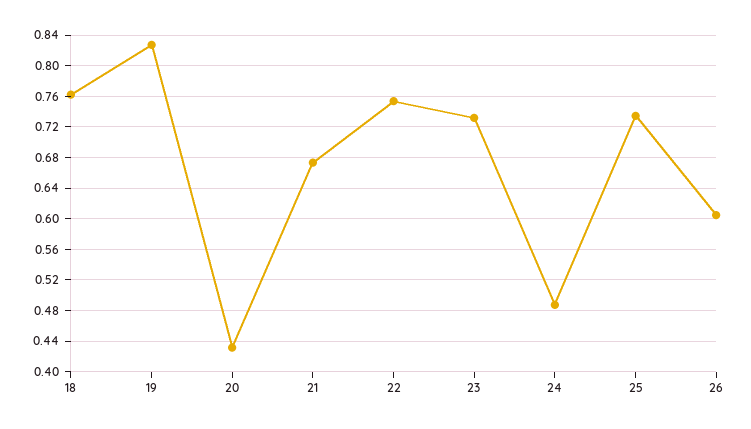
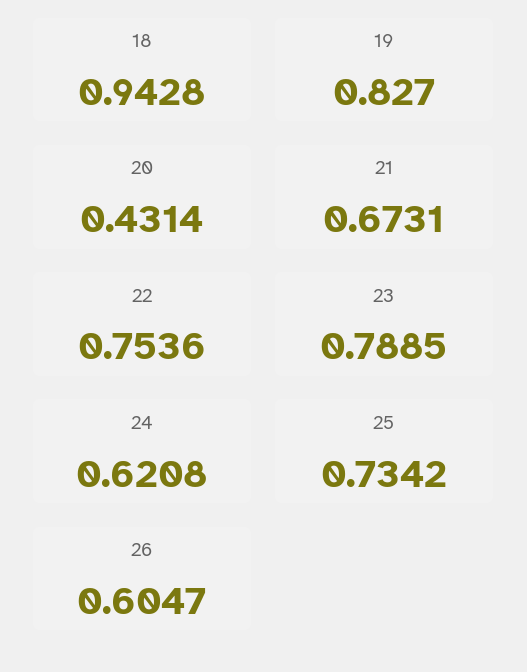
18: 0.76 -> 0.9428
23: 0.73 -> 0.7885
24: 0.49 -> 0.6208

